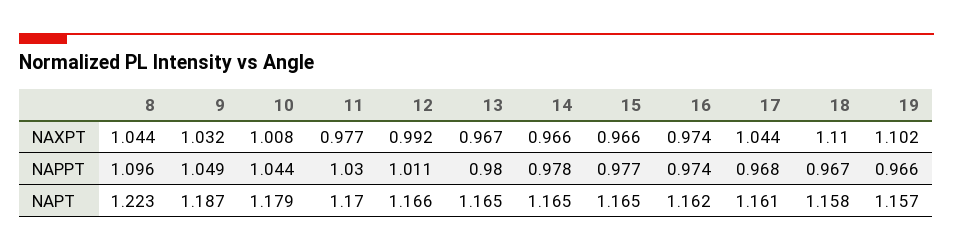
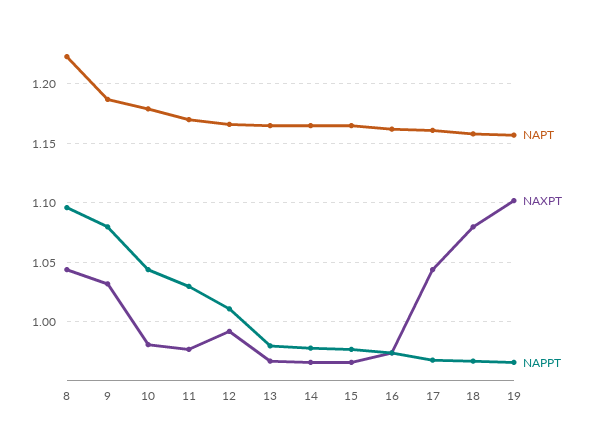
NAXPT, 10: 1.008 -> 0.98
NAXPT, 18: 1.11 -> 1.08
NAPPT, 9: 1.049 -> 1.08

